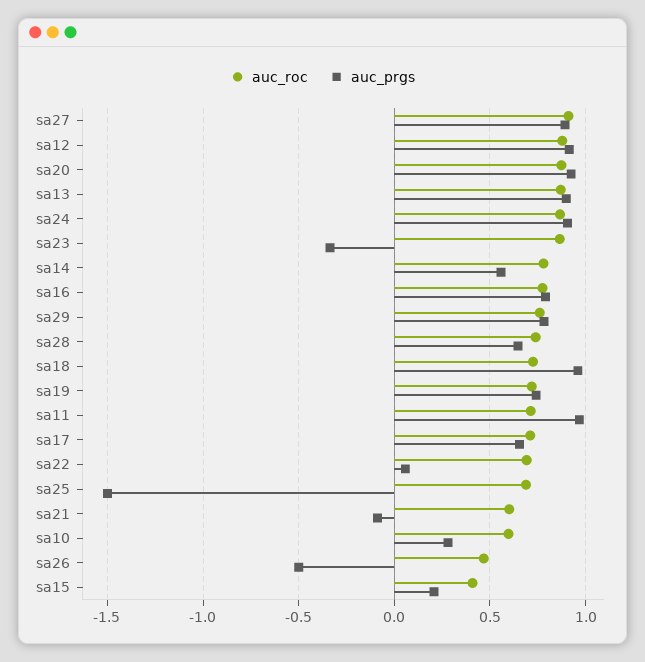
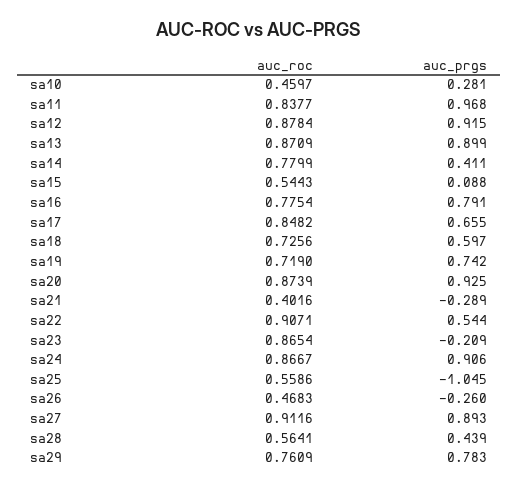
auc_prgs, sa23: -0.35 -> -0.209
auc_prgs, sa14: 0.55 -> 0.411
auc_roc, sa28: 0.75 -> 0.5641
auc_prgs, sa28: 0.65 -> 0.439
auc_prgs, sa18: 0.95 -> 0.597
auc_roc, sa11: 0.7 -> 0.8377
auc_roc, sa17: 0.7 -> 0.8482
auc_roc, sa22: 0.7 -> 0.9071
auc_prgs, sa22: 0.05 -> 0.544
auc_roc, sa25: 0.7 -> 0.5586
auc_prgs, sa25: -1.5 -> -1.045
auc_roc, sa21: 0.6 -> 0.4016
auc_prgs, sa21: -0.1 -> -0.289
auc_roc, sa10: 0.6 -> 0.4597
auc_prgs, sa26: -0.5 -> -0.26
auc_roc, sa15: 0.4 -> 0.5443
auc_prgs, sa15: 0.2 -> 0.088

